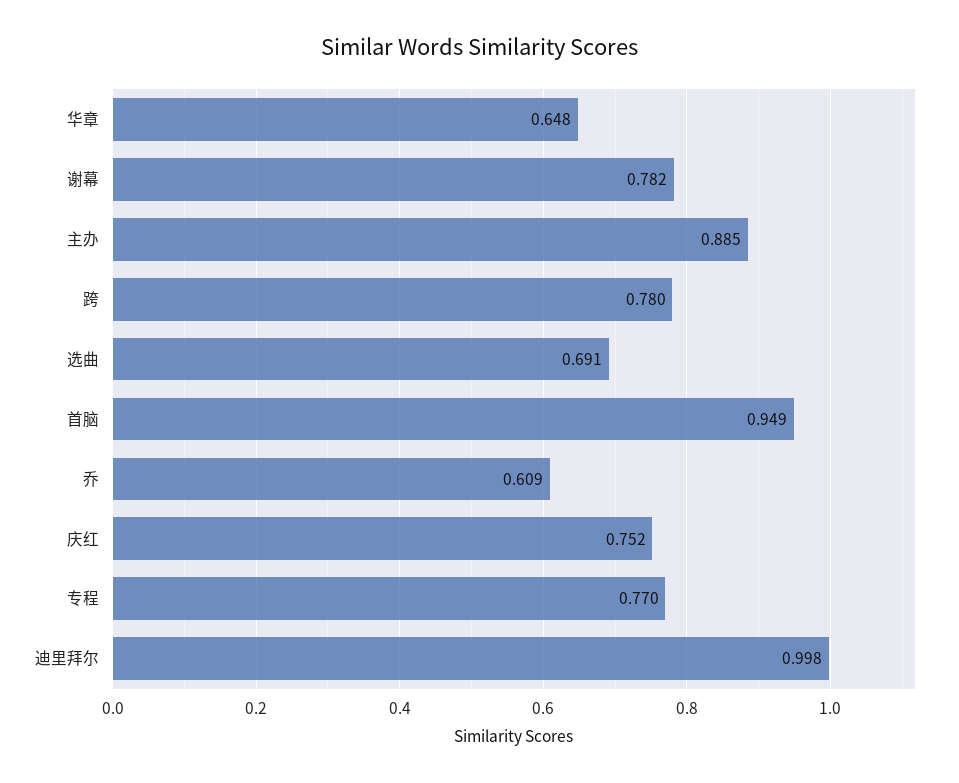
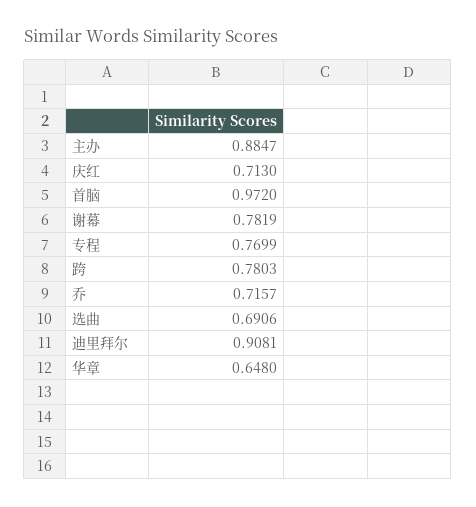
首脑: 0.949 -> 0.972
乔: 0.609 -> 0.7157
庆红: 0.752 -> 0.713
迪里拜尔: 0.998 -> 0.9081

